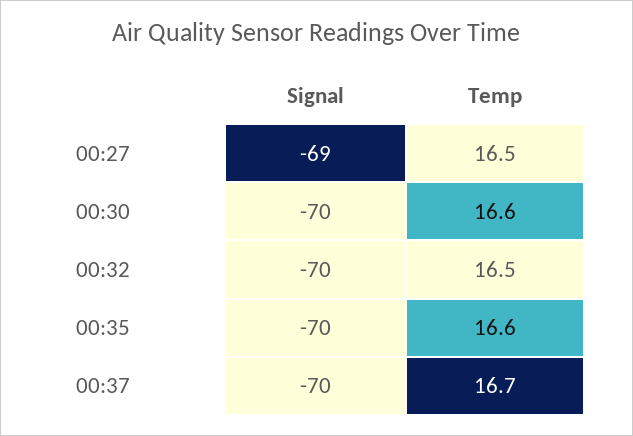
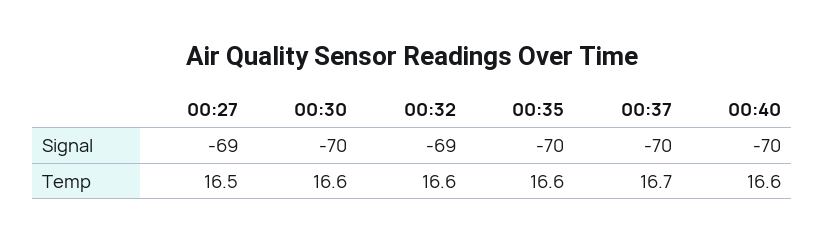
Signal, 00:32: -70 -> -69
Temp, 00:32: 16.5 -> 16.6
Signal, 00:40: none -> -70
Temp, 00:40: none -> 16.6

